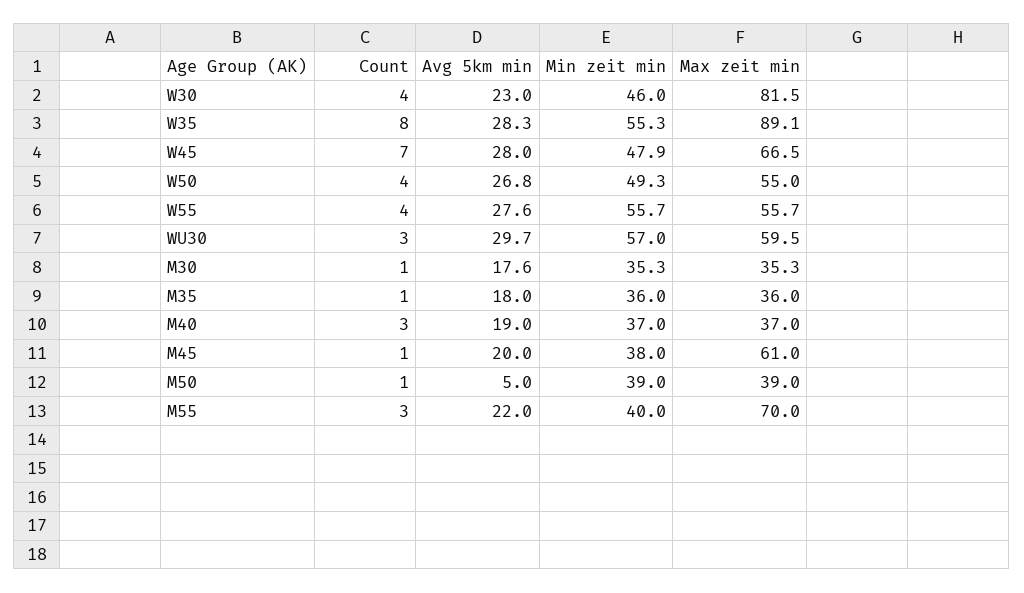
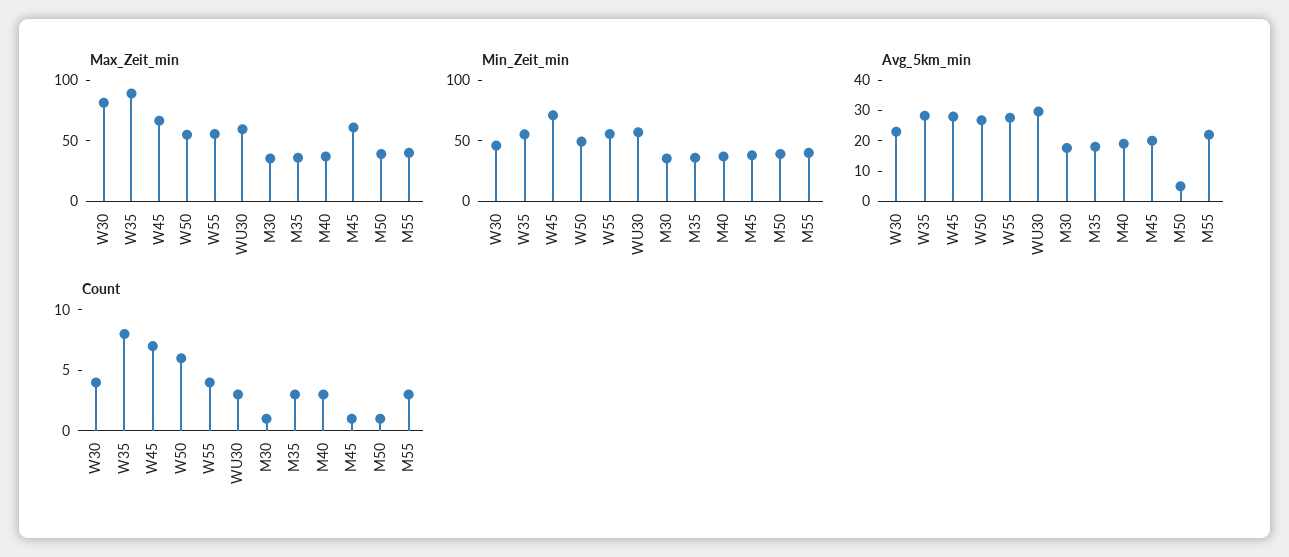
Min zeit min, W45: 47.9 -> 70
Count, W50: 4 -> 6
Count, M35: 1 -> 3
Max zeit min, M55: 70 -> 40

